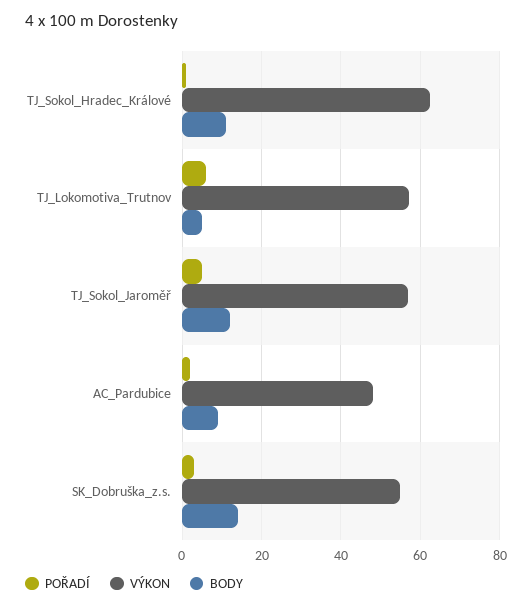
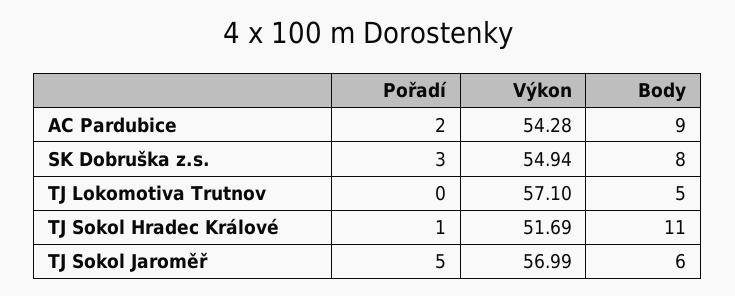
VÝKON, TJ_Sokol_Hradec_Králové: 62 -> 51.69
POŘADÍ, TJ_Lokomotiva_Trutnov: 6 -> 0
BODY, TJ_Sokol_Jaroměř: 12 -> 6
VÝKON, AC_Pardubice: 48 -> 54.28
BODY, SK_Dobruška_z.s.: 14 -> 8

